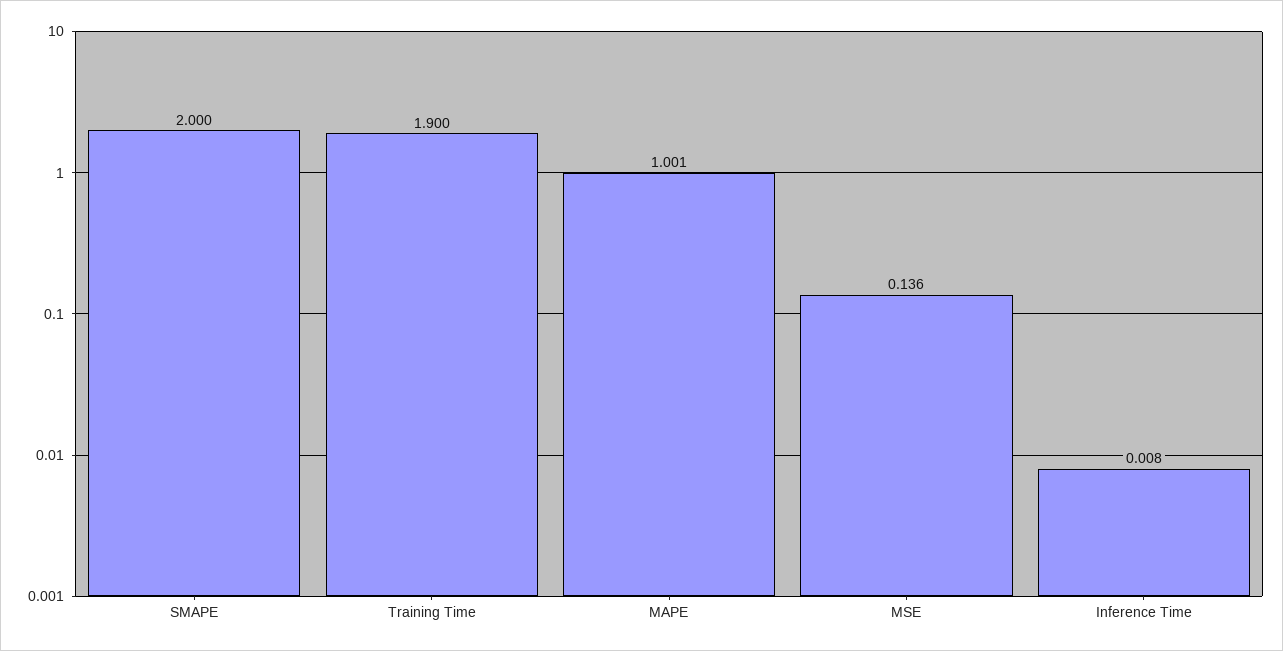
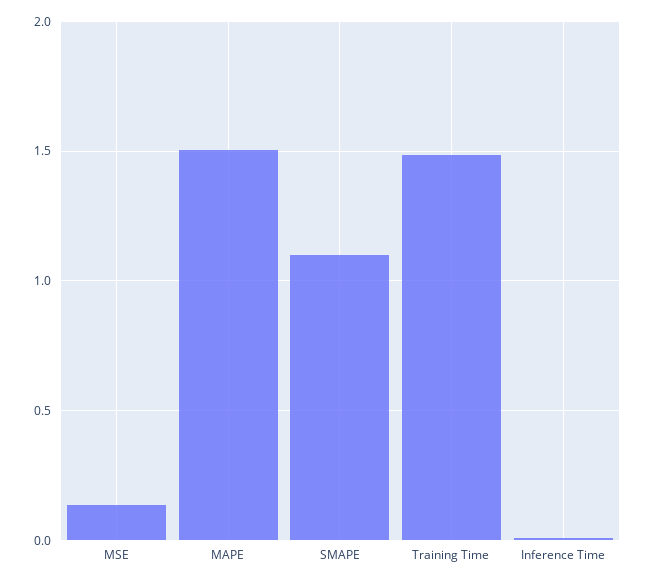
SMAPE: 2 -> 1.1
Training Time: 1.9 -> 1.5
MAPE: 1.001 -> 1.5

